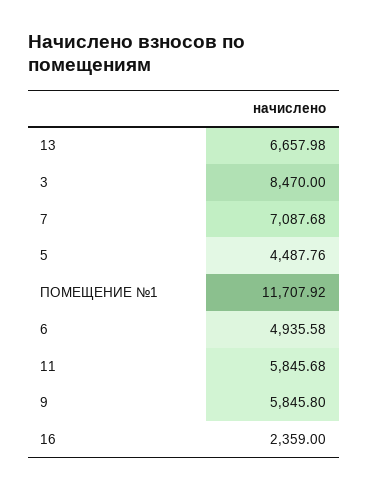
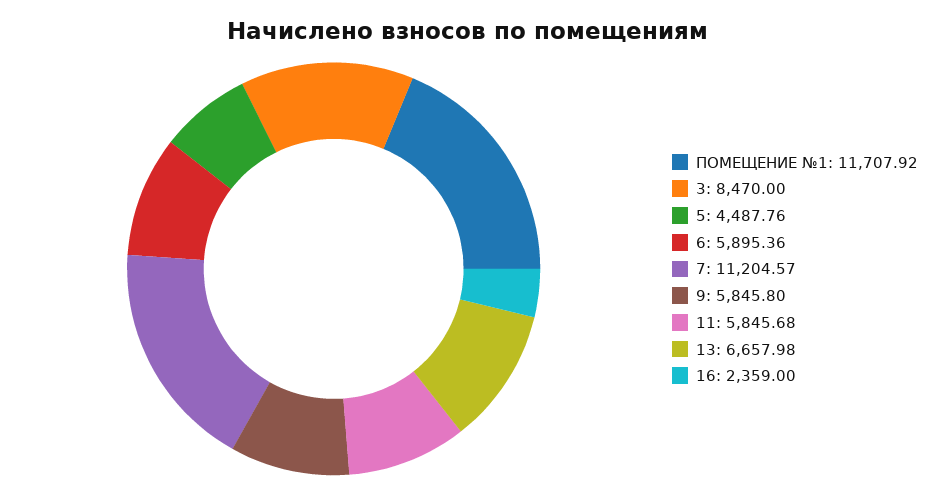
7: 7087.68 -> 11204.57
6: 4935.58 -> 5895.36

